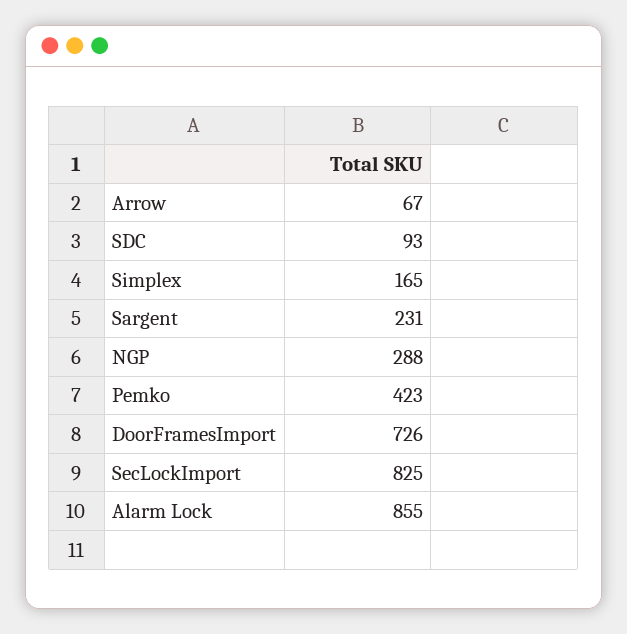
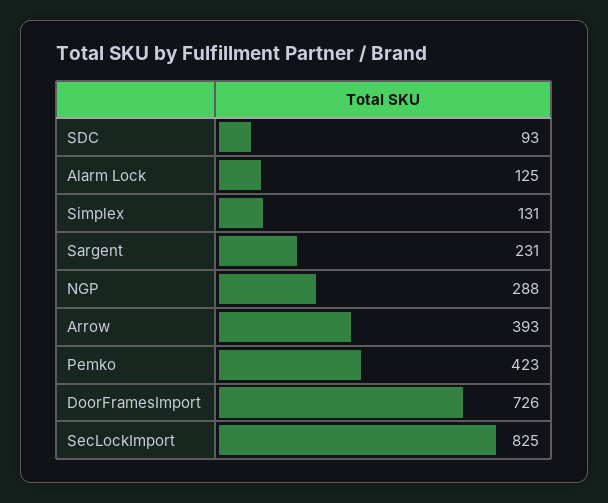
Arrow: 67 -> 393
Simplex: 165 -> 131
Alarm Lock: 855 -> 125

